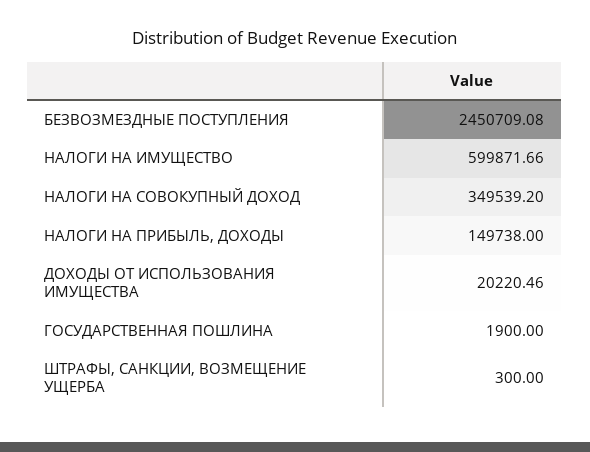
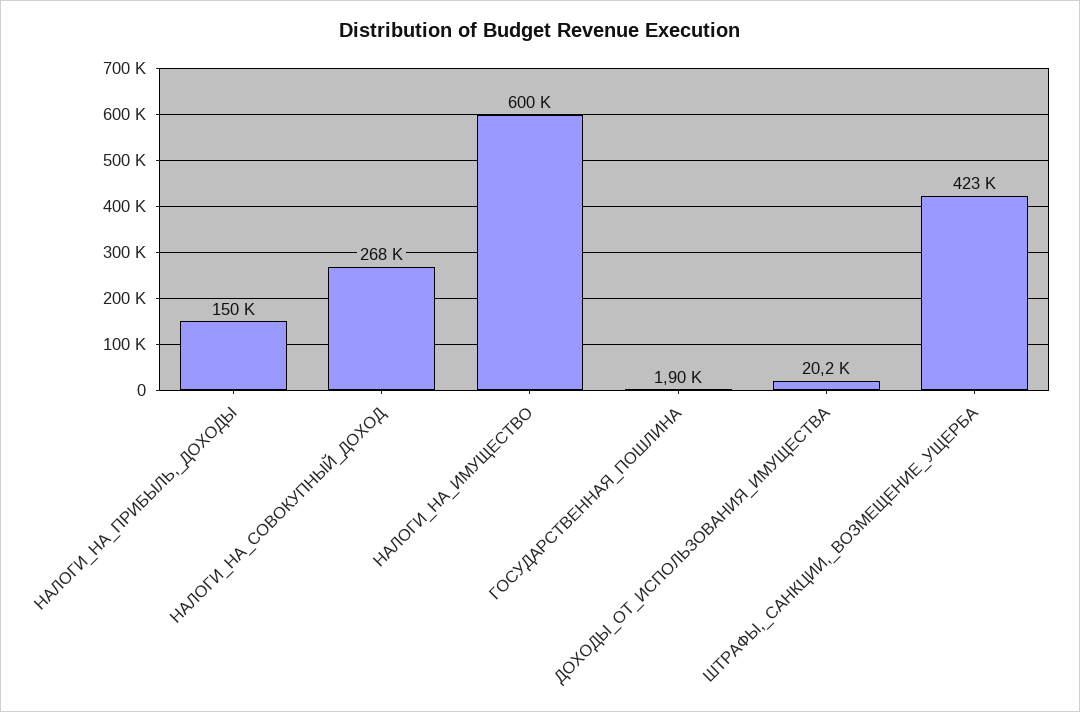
БЕЗВОЗМЕЗДНЫЕ ПОСТУПЛЕНИЯ: 2450709.08 -> none
НАЛОГИ НА СОВОКУПНЫЙ ДОХОД: 349539.2 -> 268000
ШТРАФЫ, САНКЦИИ, ВОЗМЕЩЕНИЕ УЩЕРБА: 300 -> 423000

